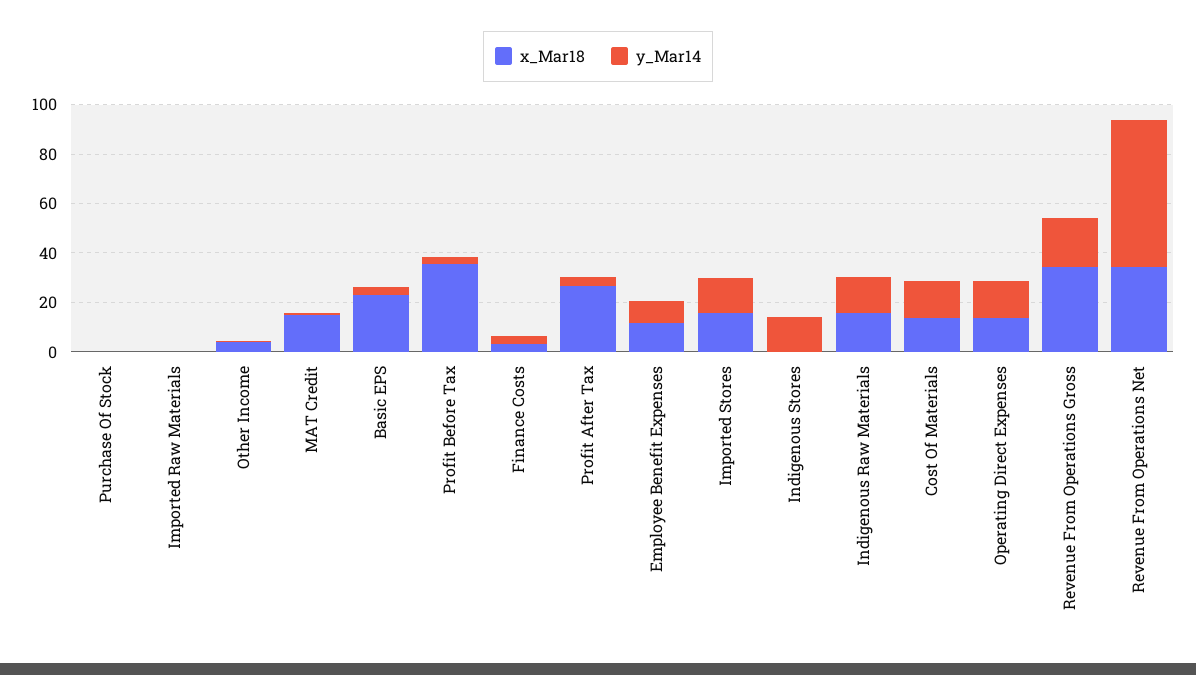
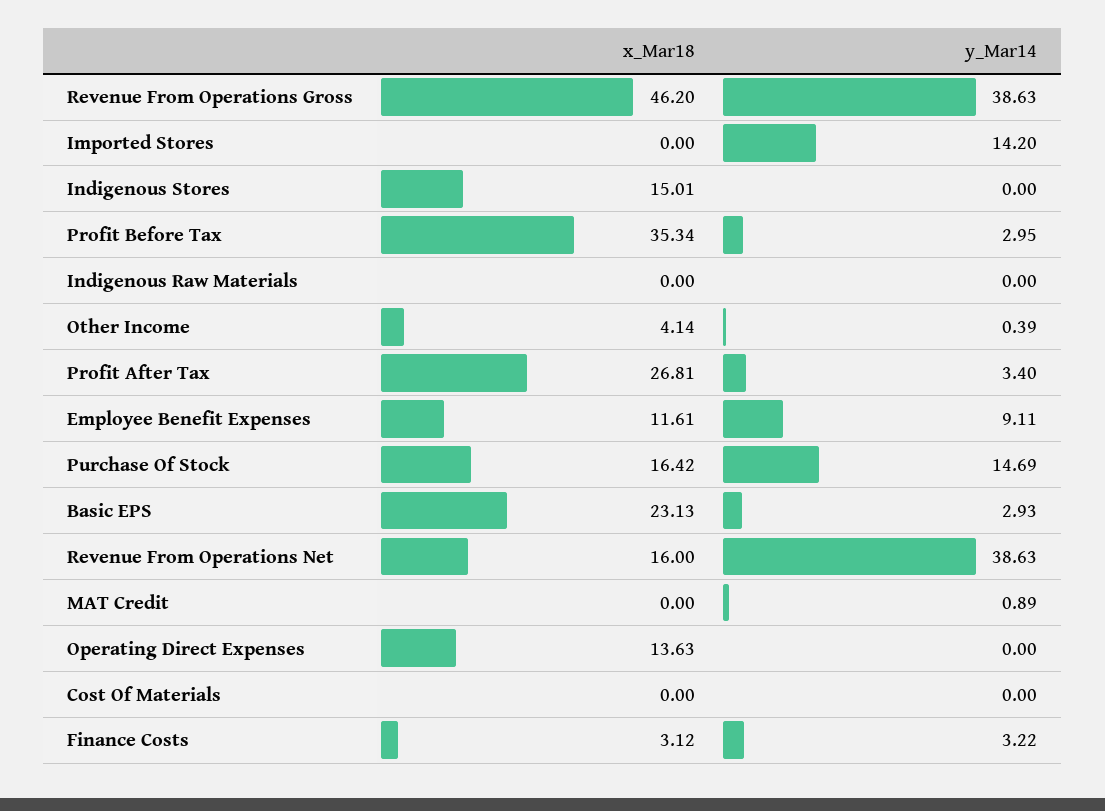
x_Mar18, Purchase Of Stock: 0 -> 16.42
y_Mar14, Purchase Of Stock: 0 -> 14.69
x_Mar18, Imported Raw Materials: 0 -> none
y_Mar14, Imported Raw Materials: 0 -> none
x_Mar18, MAT Credit: 15 -> 0
x_Mar18, Imported Stores: 15 -> 0
x_Mar18, Indigenous Stores: 0 -> 15.01
y_Mar14, Indigenous Stores: 15 -> 0
x_Mar18, Indigenous Raw Materials: 15 -> 0
y_Mar14, Indigenous Raw Materials: 15 -> 0
x_Mar18, Cost Of Materials: 15 -> 0
y_Mar14, Cost Of Materials: 15 -> 0
y_Mar14, Operating Direct Expenses: 15 -> 0
x_Mar18, Revenue From Operations Gross: 35 -> 46.2
y_Mar14, Revenue From Operations Gross: 20 -> 38.63
x_Mar18, Revenue From Operations Net: 35 -> 16
y_Mar14, Revenue From Operations Net: 60 -> 38.63

